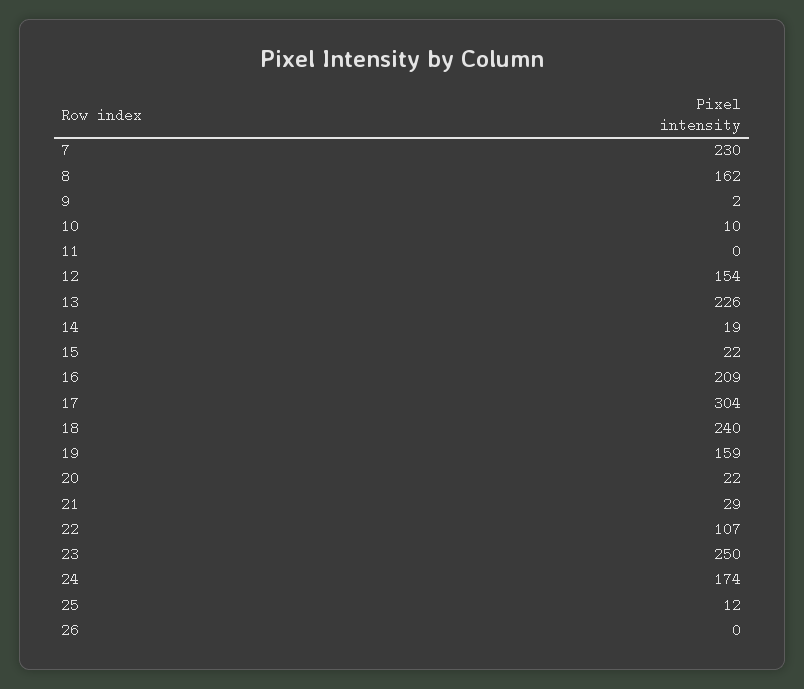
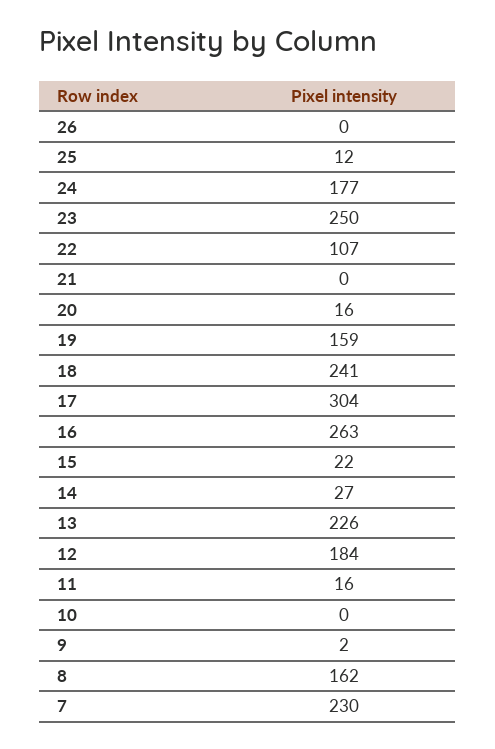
10: 10 -> 0
11: 0 -> 16
12: 154 -> 184
14: 19 -> 27
16: 209 -> 263
18: 240 -> 241
20: 22 -> 16
21: 29 -> 0
24: 174 -> 177

